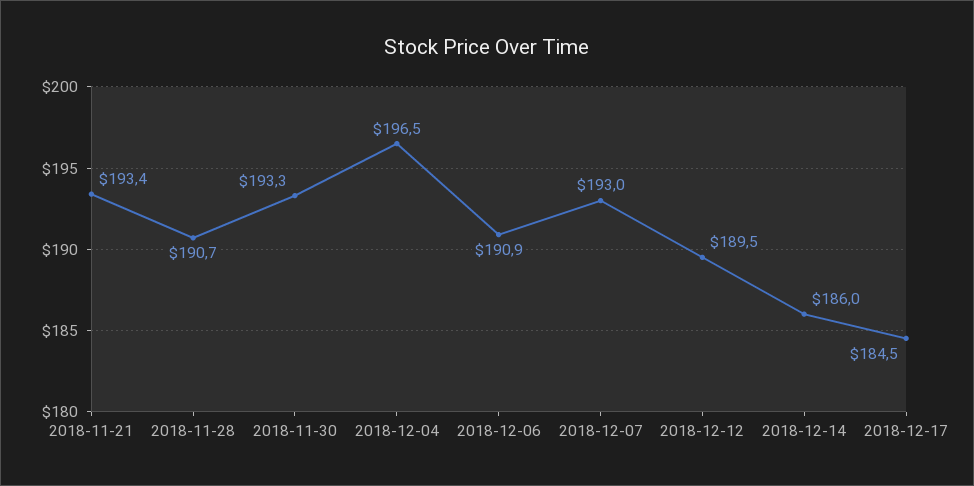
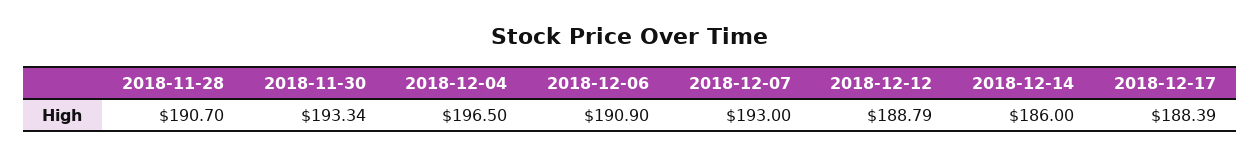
2018-11-21: 193.4 -> none
2018-12-12: 189.5 -> 188.79
2018-12-17: 184.5 -> 188.39

